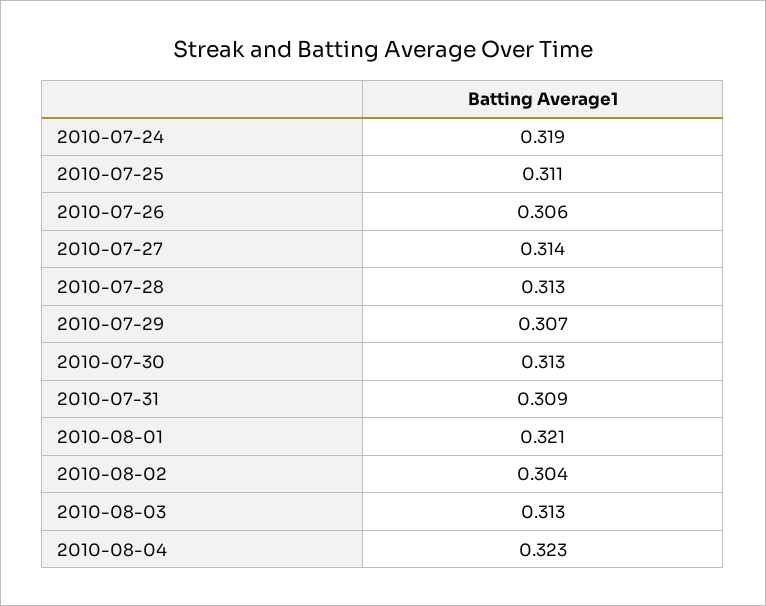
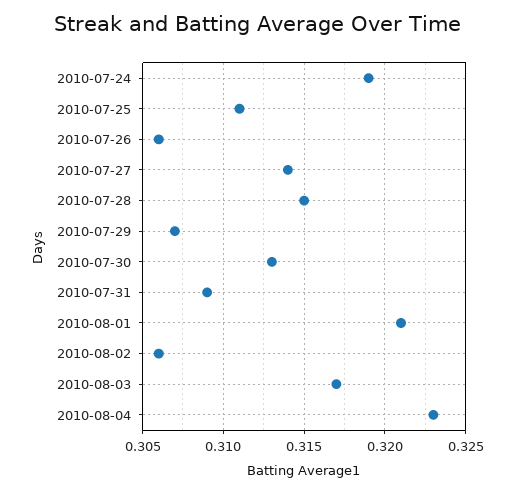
2010-07-28: 0.313 -> 0.315
2010-08-02: 0.304 -> 0.306
2010-08-03: 0.313 -> 0.317

